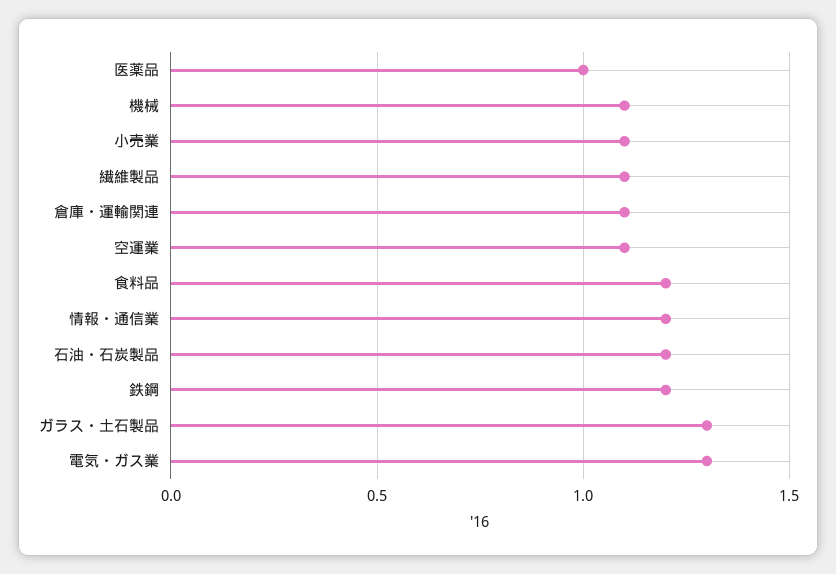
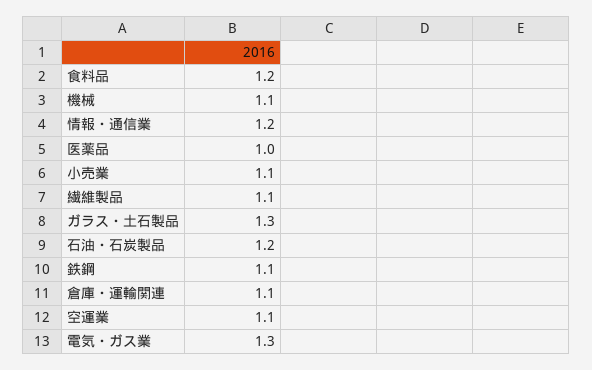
鉄鋼: 1.2 -> 1.1

